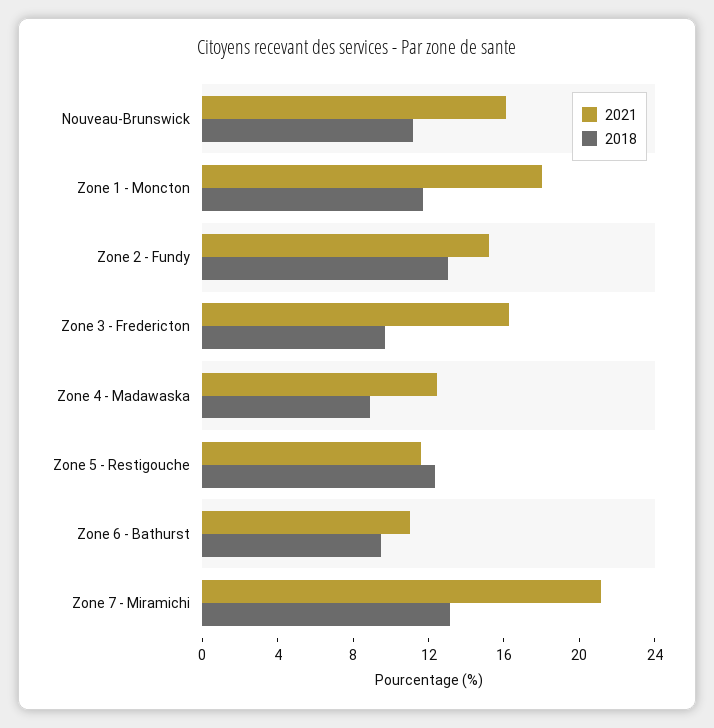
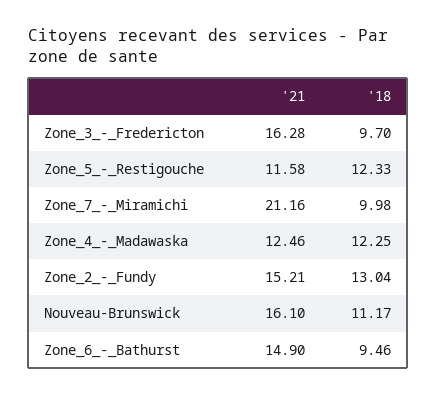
2021, Zone 1 - Moncton: 18 -> none
2018, Zone 1 - Moncton: 12 -> none
2018, Zone 4 - Madawaska: 9 -> 12.25
2021, Zone 6 - Bathurst: 11 -> 14.9
2018, Zone 7 - Miramichi: 13 -> 9.98

